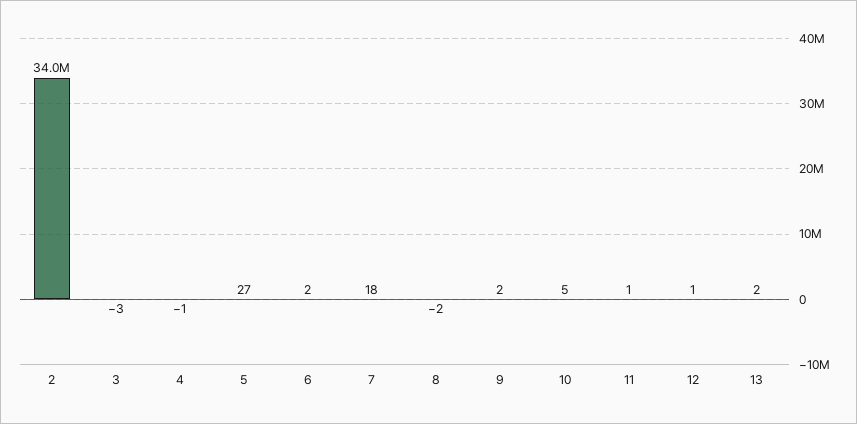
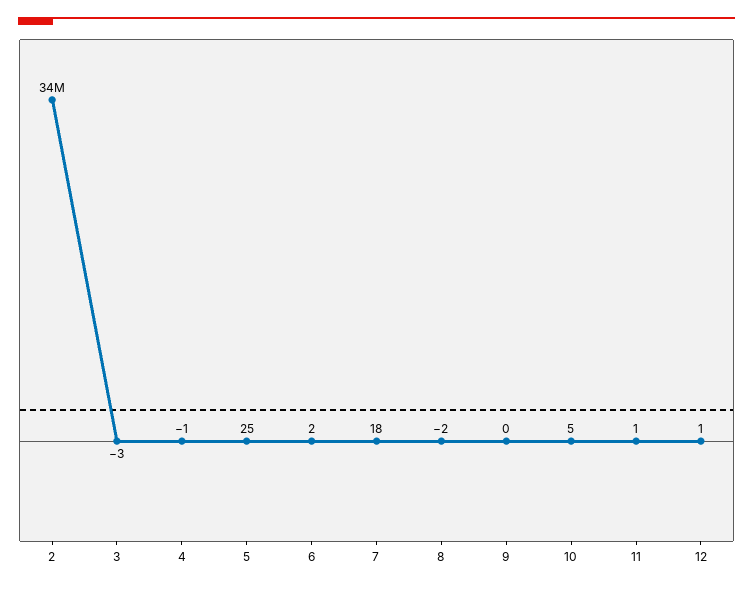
5: 27 -> 25
9: 2 -> 0
13: 2 -> none

